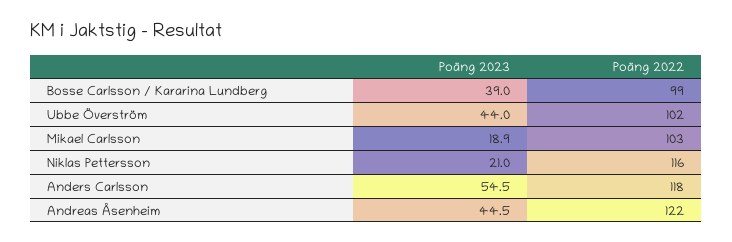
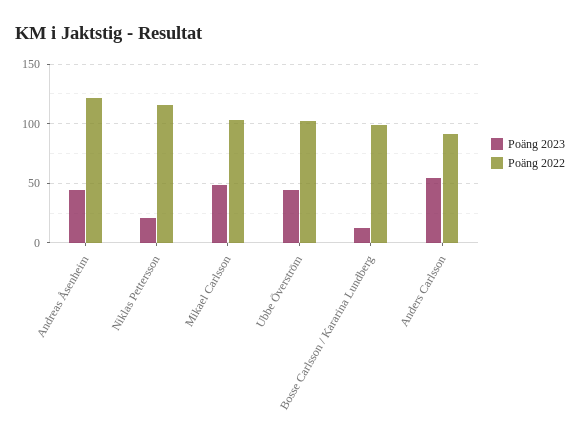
Poäng 2023, Bosse Carlsson / Kararina Lundberg: 39 -> 10
Poäng 2023, Mikael Carlsson: 18.9 -> 50
Poäng 2022, Anders Carlsson: 118 -> 90

